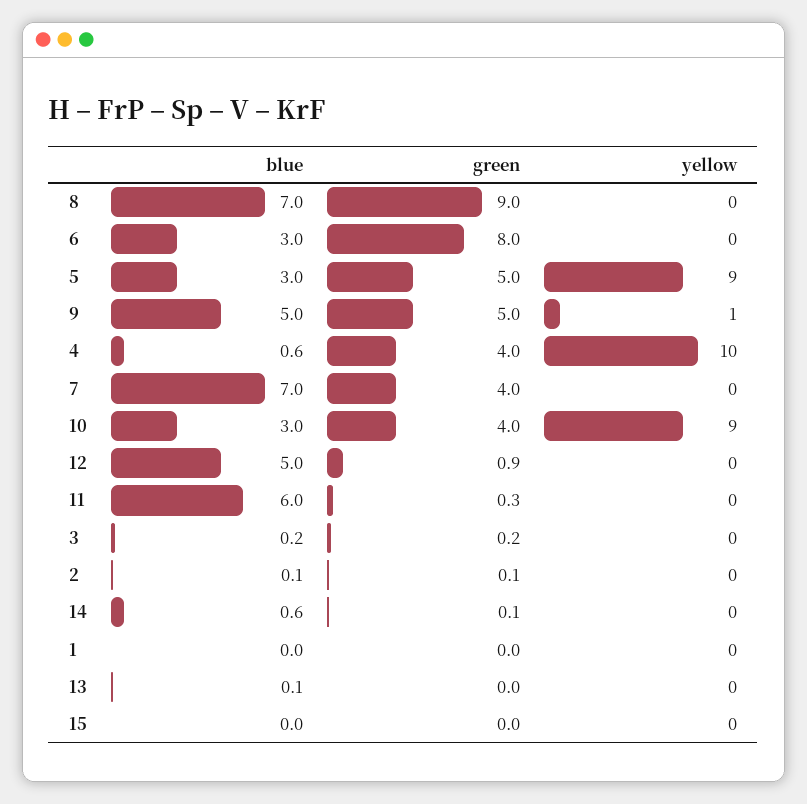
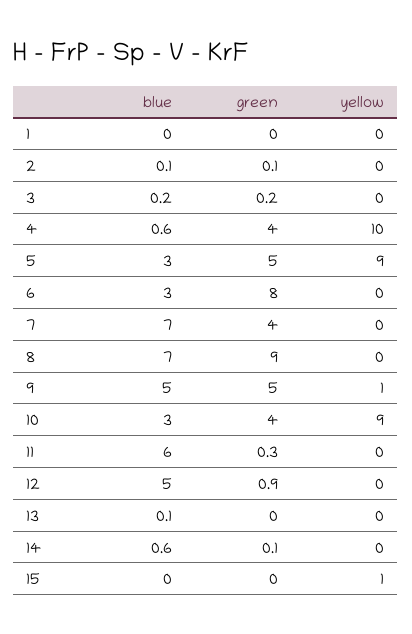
yellow, 15: 0 -> 1

